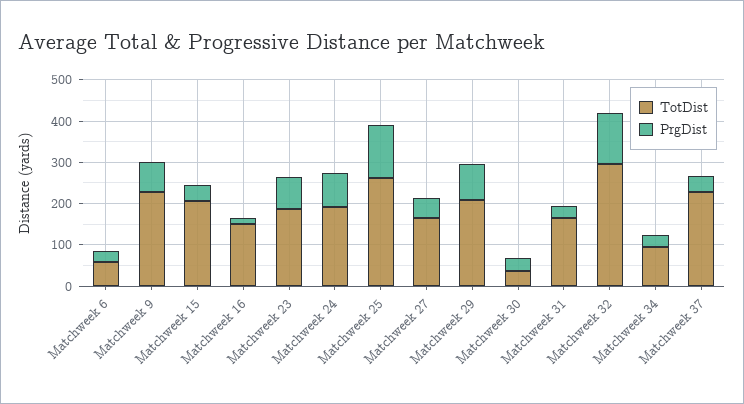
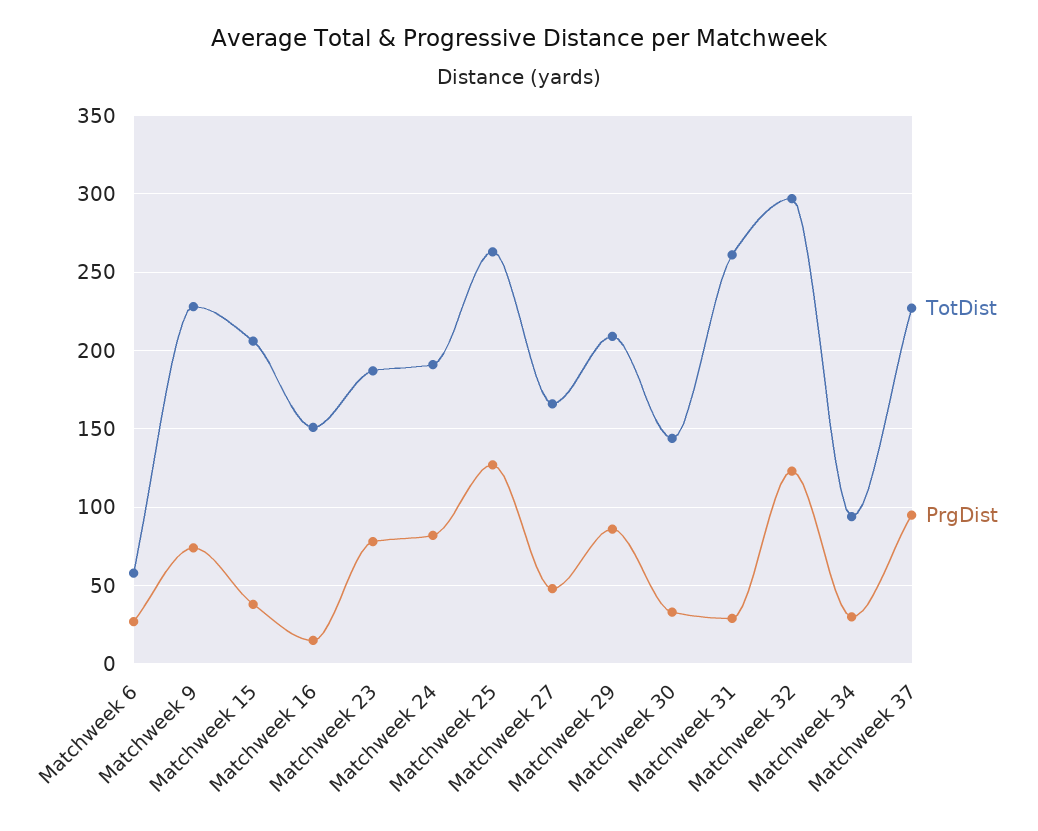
TotDist, Matchweek 30: 40 -> 145
TotDist, Matchweek 31: 160 -> 260
PrgDist, Matchweek 37: 40 -> 95

